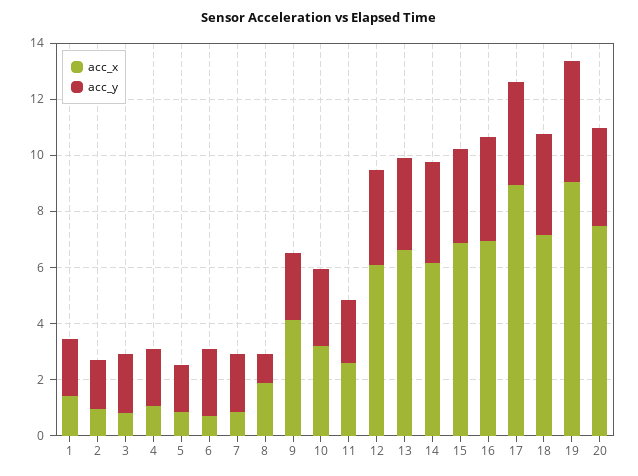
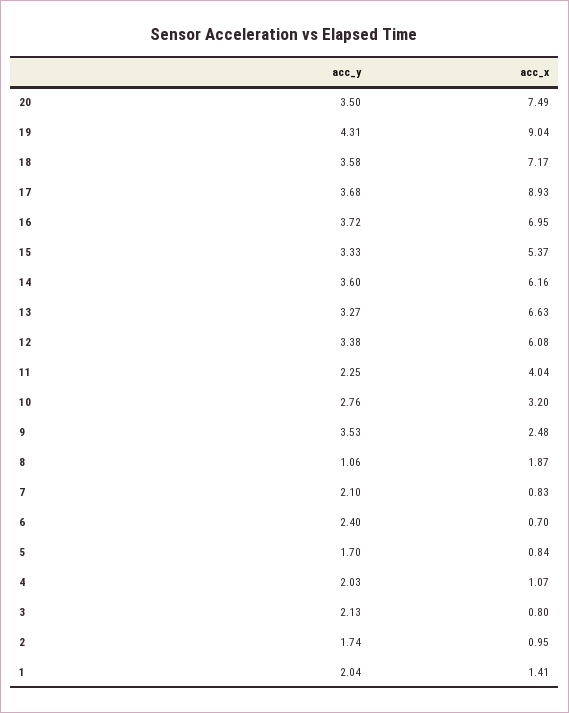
acc_x, 9: 4 -> 2.48
acc_y, 9: 2.5 -> 3.53
acc_x, 11: 2.5 -> 4.04
acc_x, 15: 7 -> 5.37

